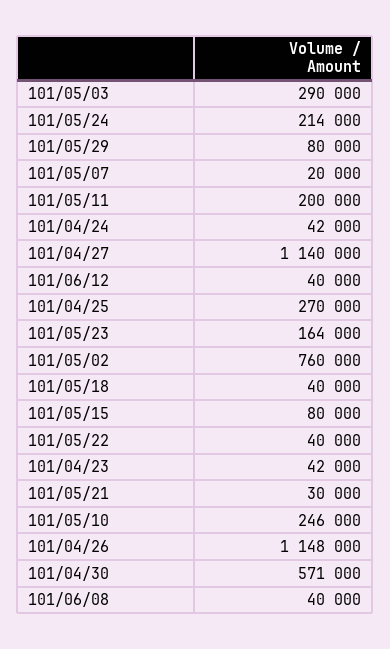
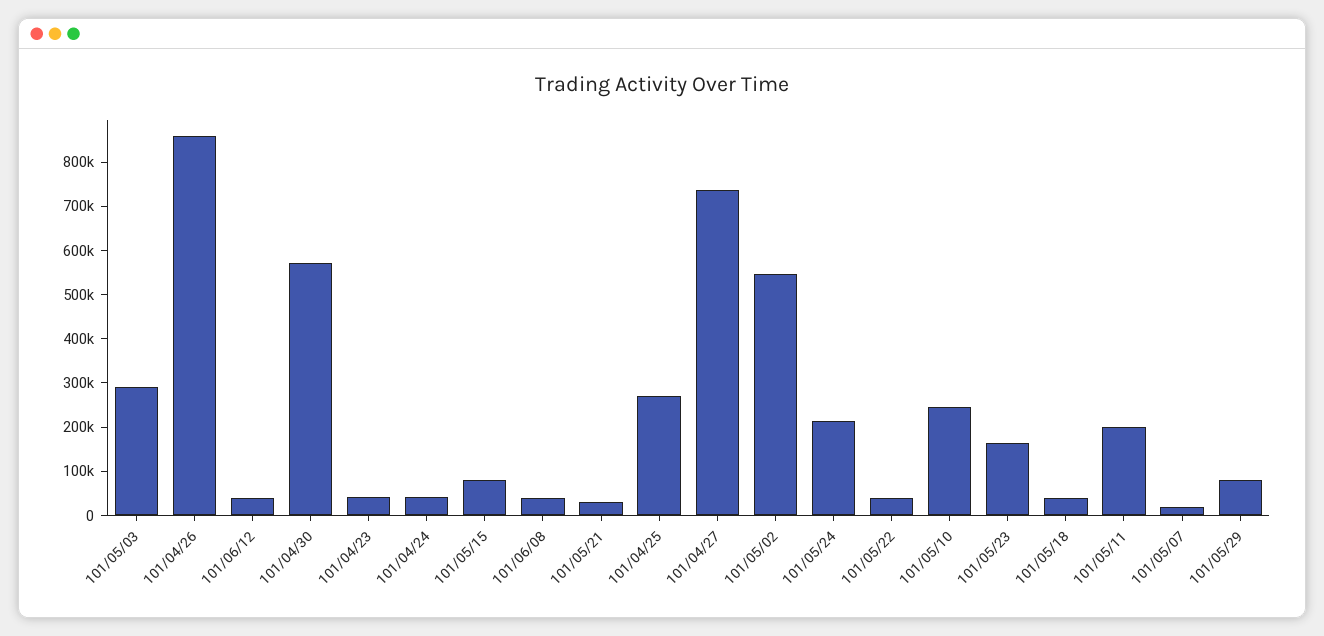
101/04/27: 1140000 -> 740000
101/05/02: 760000 -> 540000
101/04/26: 1148000 -> 860000

